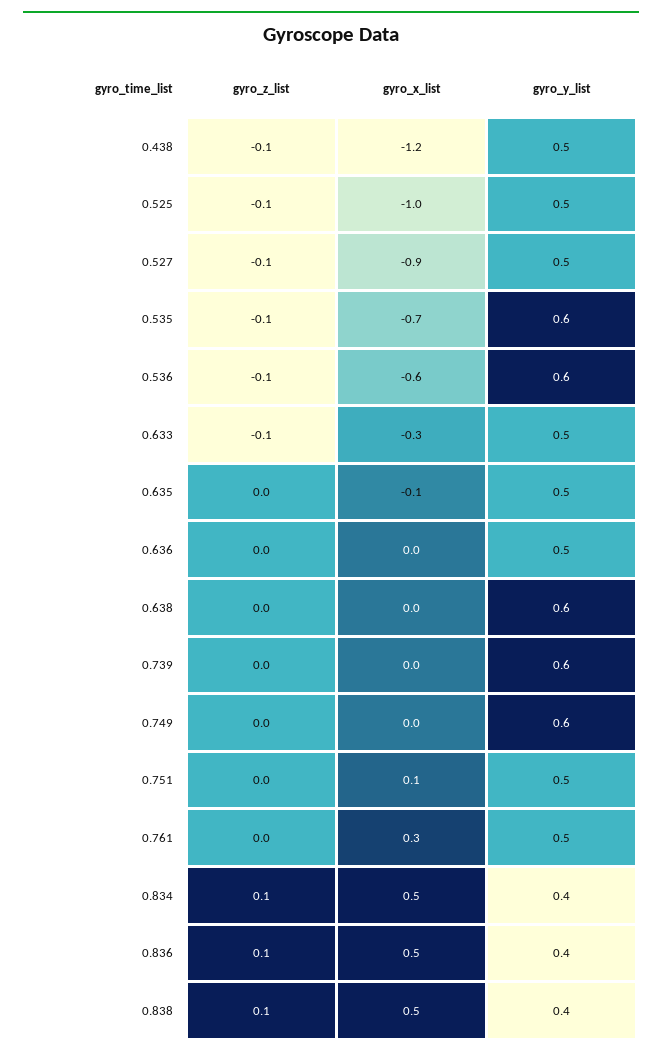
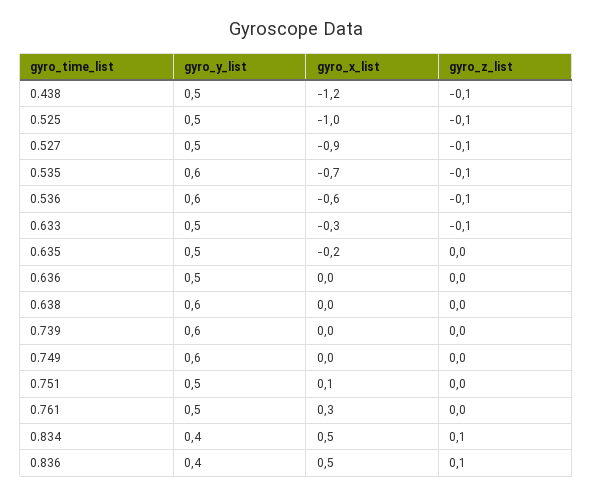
gyro_x_list, 0.635: -0.1 -> -0.2
gyro_z_list, 0.838: 0.1 -> none
gyro_x_list, 0.838: 0.5 -> none
gyro_y_list, 0.838: 0.4 -> none

